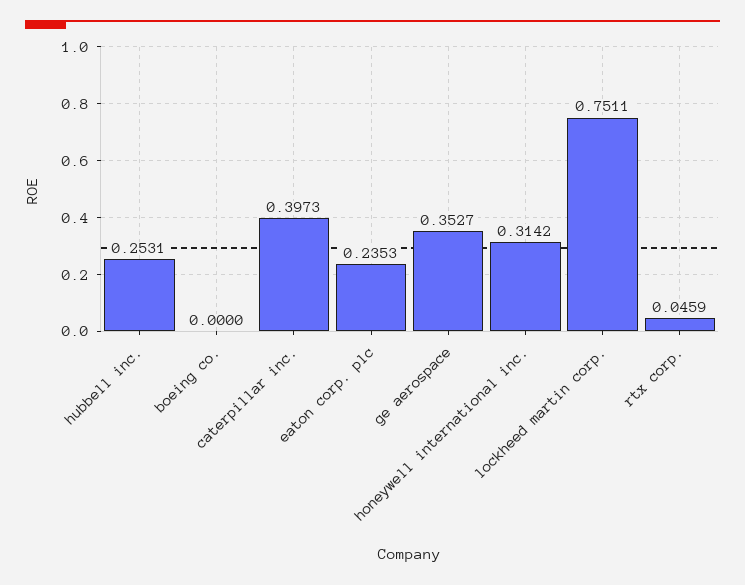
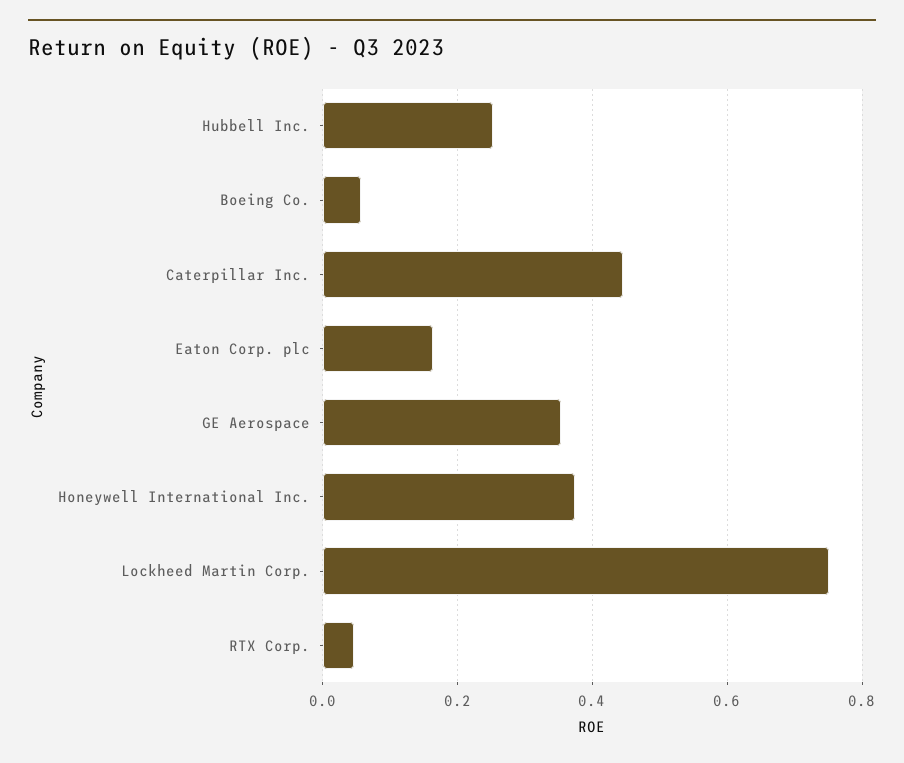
boeing co.: 0 -> 0.06
caterpillar inc.: 0.3973 -> 0.44
eaton corp. plc: 0.2353 -> 0.16
honeywell international inc.: 0.3142 -> 0.38

